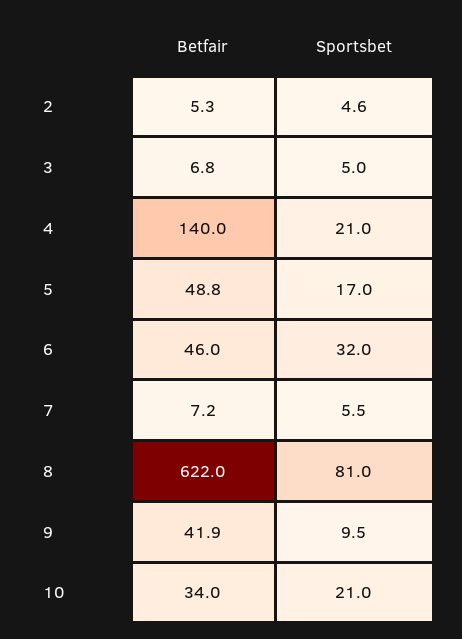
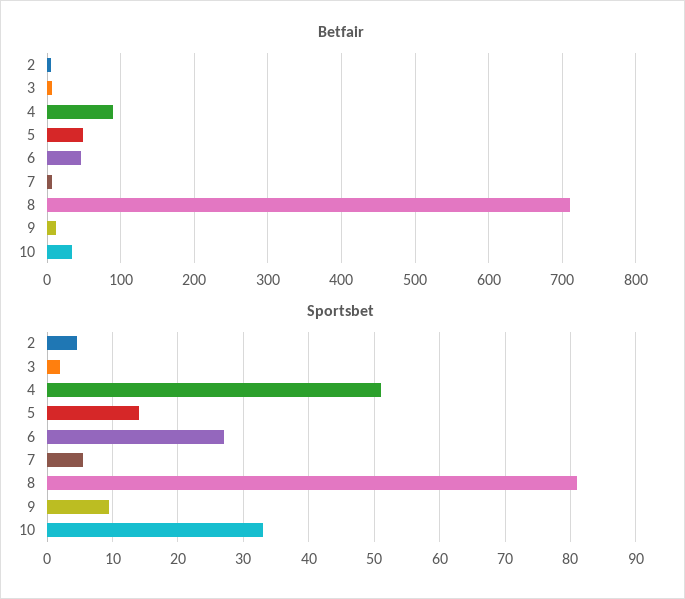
Sportsbet, 3: 5 -> 2
Betfair, 4: 140 -> 90
Sportsbet, 4: 21 -> 51
Sportsbet, 5: 17 -> 14
Sportsbet, 6: 32 -> 27
Betfair, 8: 622 -> 710
Betfair, 9: 41.9 -> 10
Sportsbet, 10: 21 -> 33

